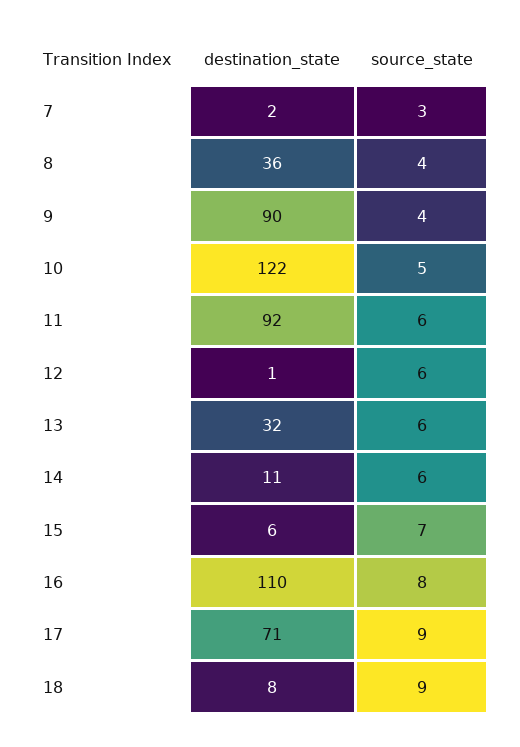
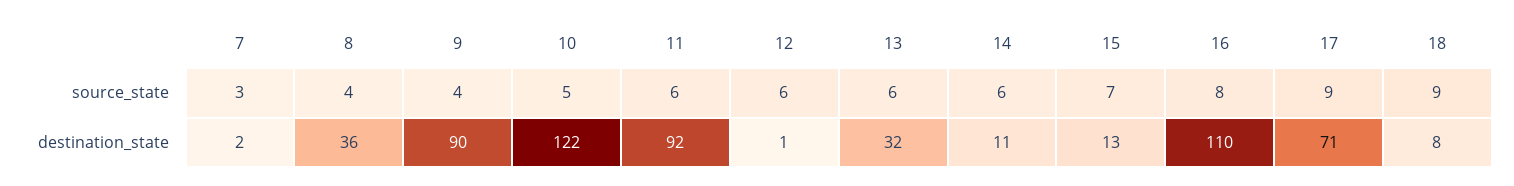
destination_state, 15: 6 -> 13

